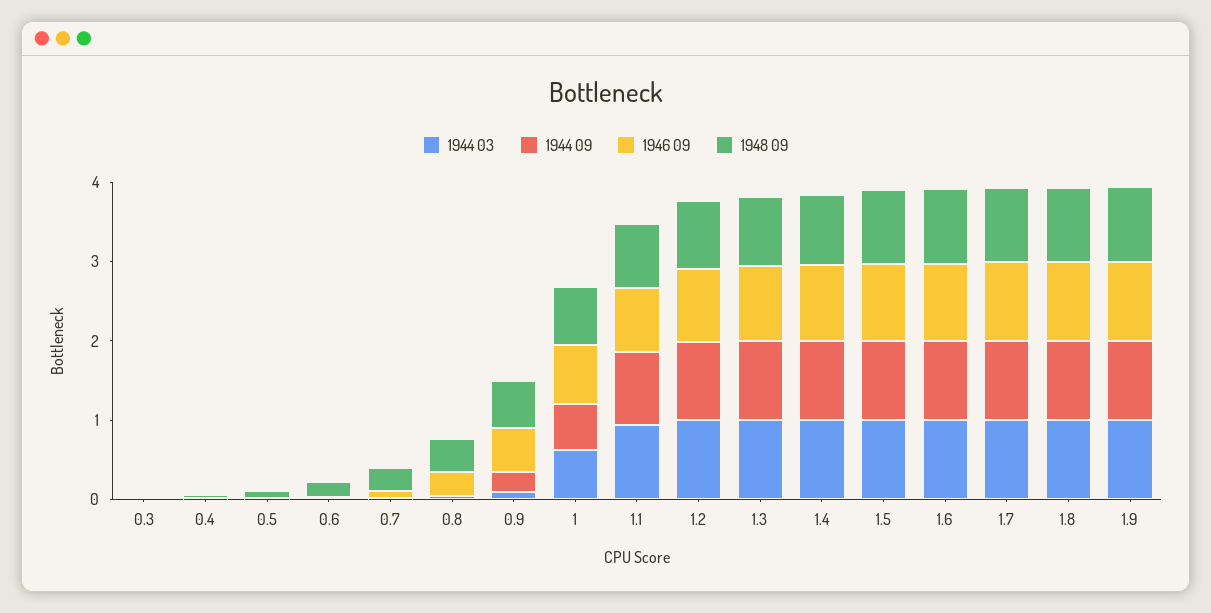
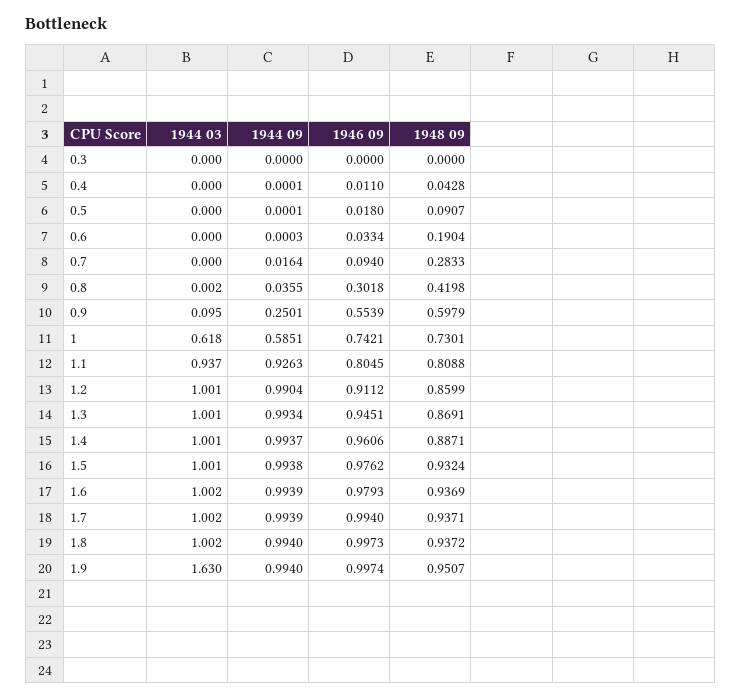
1944 03, 1.9: 1 -> 1.63

